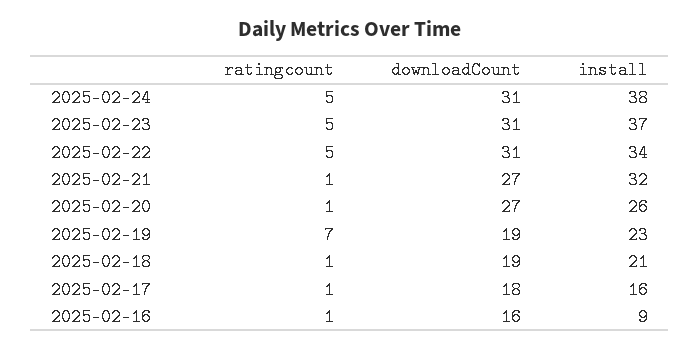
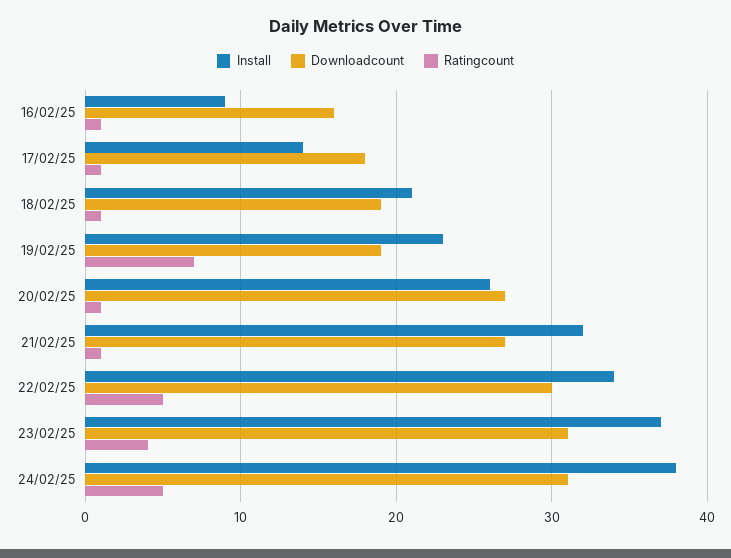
ratingcount, 2025-02-23: 5 -> 4
downloadCount, 2025-02-22: 31 -> 30
install, 2025-02-17: 16 -> 14

